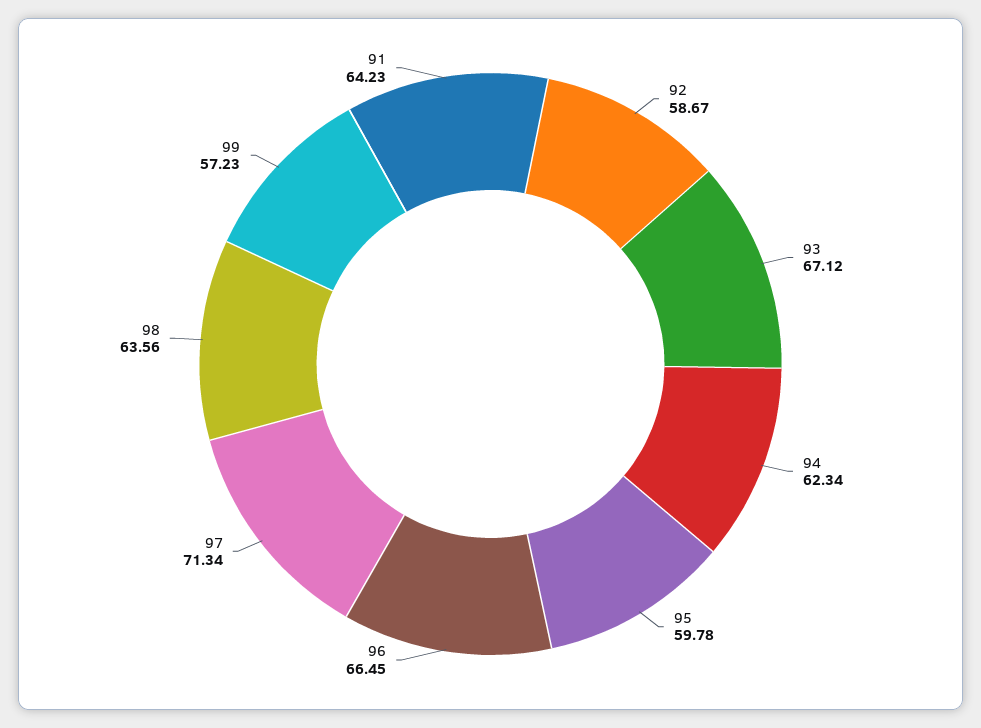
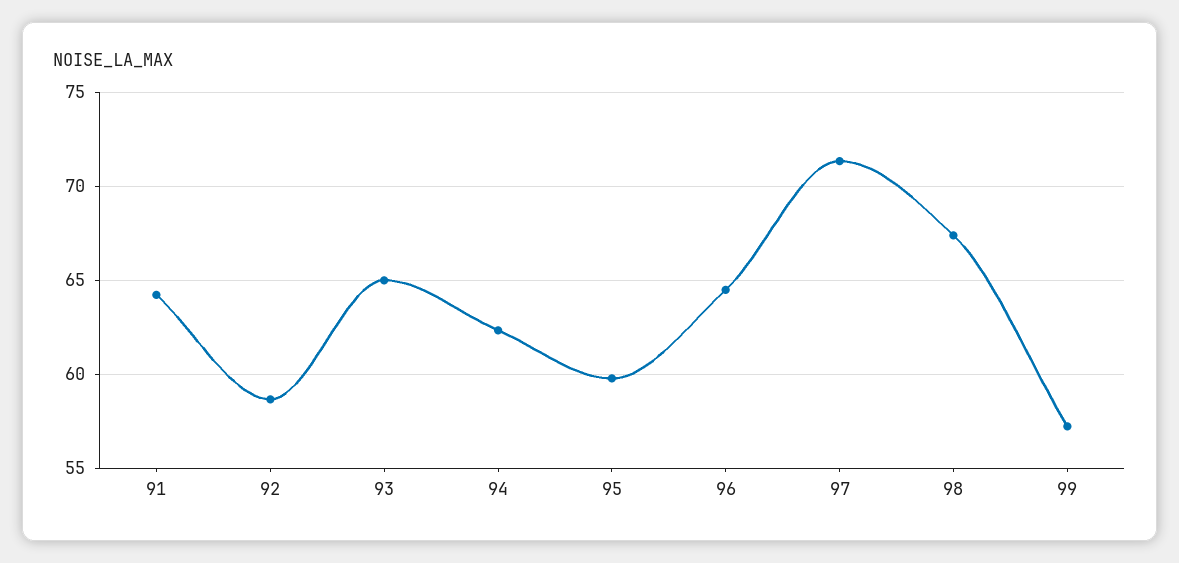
93: 67.12 -> 65
96: 66.45 -> 64.5
98: 63.56 -> 67.5

